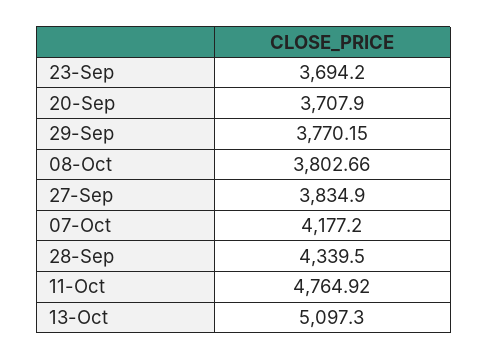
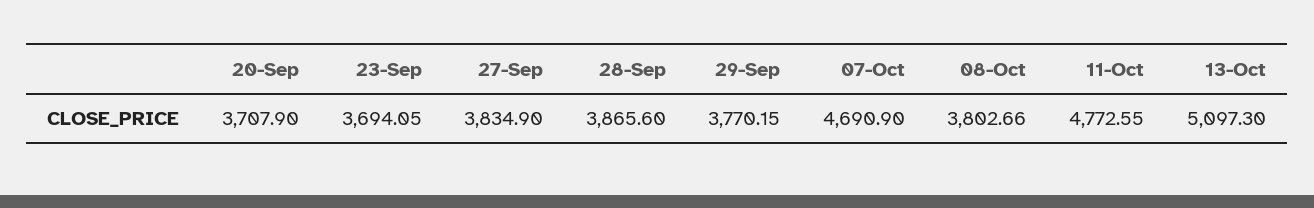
23-Sep: 3694.2 -> 3694.05
07-Oct: 4177.2 -> 4690.9
28-Sep: 4339.5 -> 3865.6
11-Oct: 4764.92 -> 4772.55

